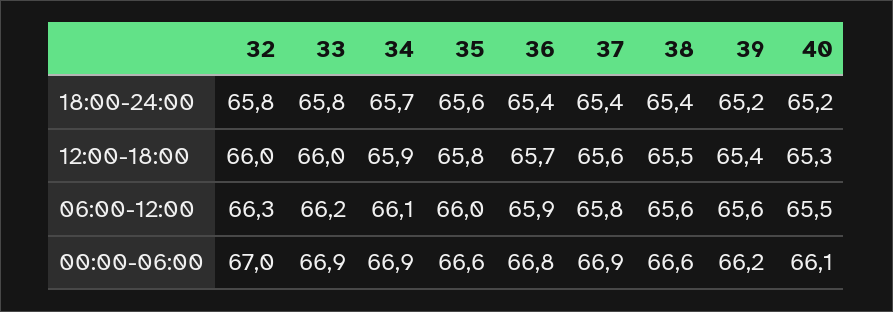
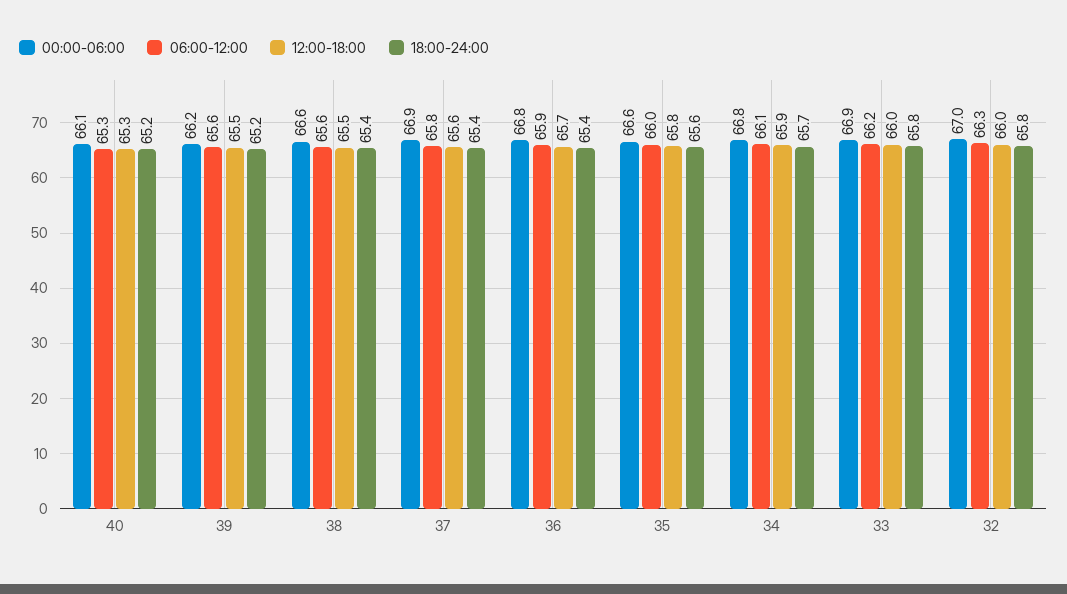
12:00-18:00, 39: 65.4 -> 65.5
06:00-12:00, 40: 65.5 -> 65.3
00:00-06:00, 34: 66.9 -> 66.8

